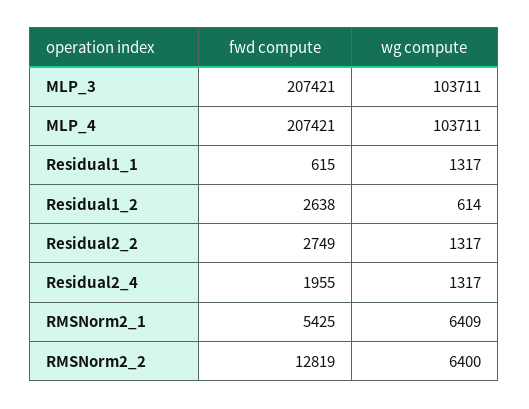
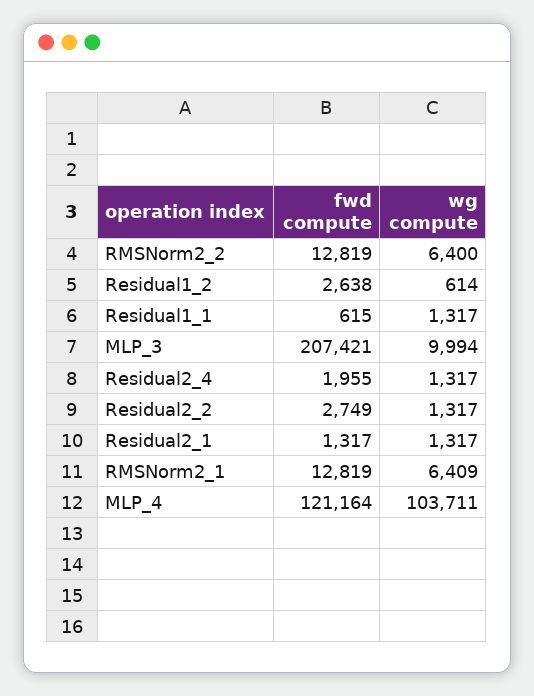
wg compute, MLP_3: 103711 -> 9994
fwd compute, MLP_4: 207421 -> 121164
fwd compute, RMSNorm2_1: 5425 -> 12819
fwd compute, Residual2_1: none -> 1317
wg compute, Residual2_1: none -> 1317

